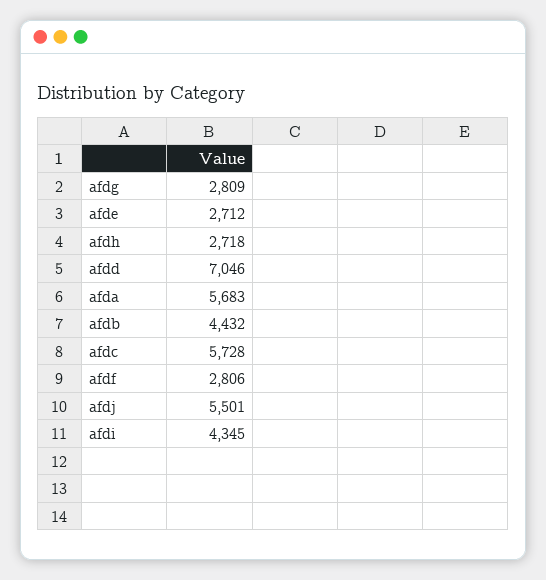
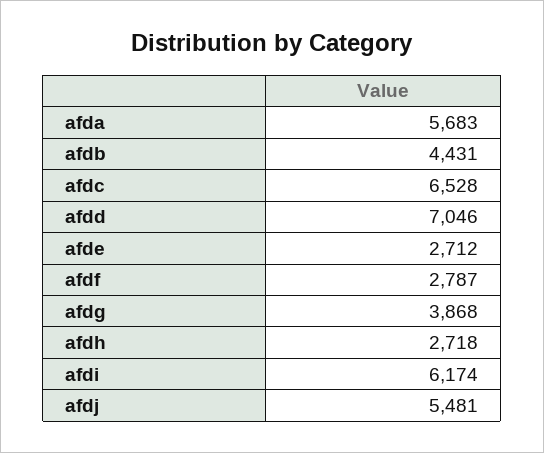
afdg: 2809 -> 3868
afdb: 4432 -> 4431
afdc: 5728 -> 6528
afdf: 2806 -> 2787
afdj: 5501 -> 5481
afdi: 4345 -> 6174

